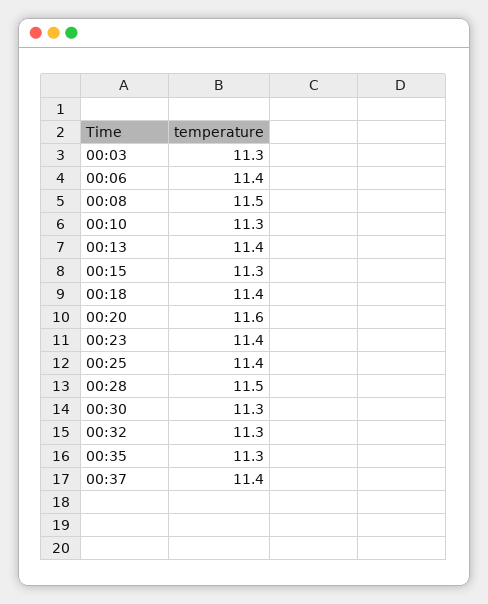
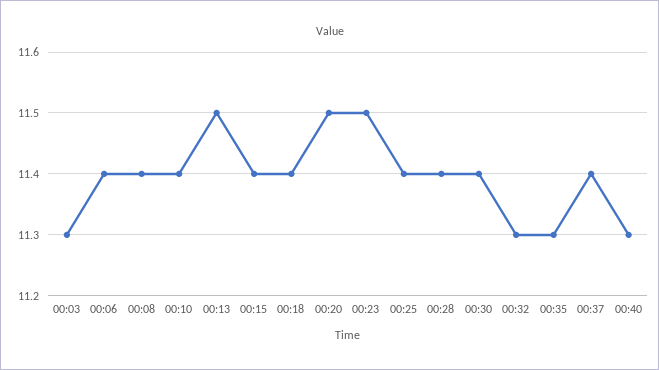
00:08: 11.5 -> 11.4
00:10: 11.3 -> 11.4
00:13: 11.4 -> 11.5
00:15: 11.3 -> 11.4
00:20: 11.6 -> 11.5
00:23: 11.4 -> 11.5
00:28: 11.5 -> 11.4
00:30: 11.3 -> 11.4
00:40: none -> 11.3

